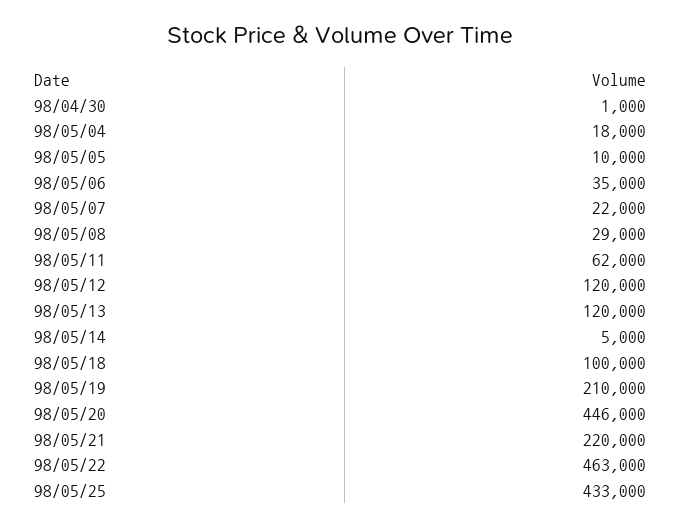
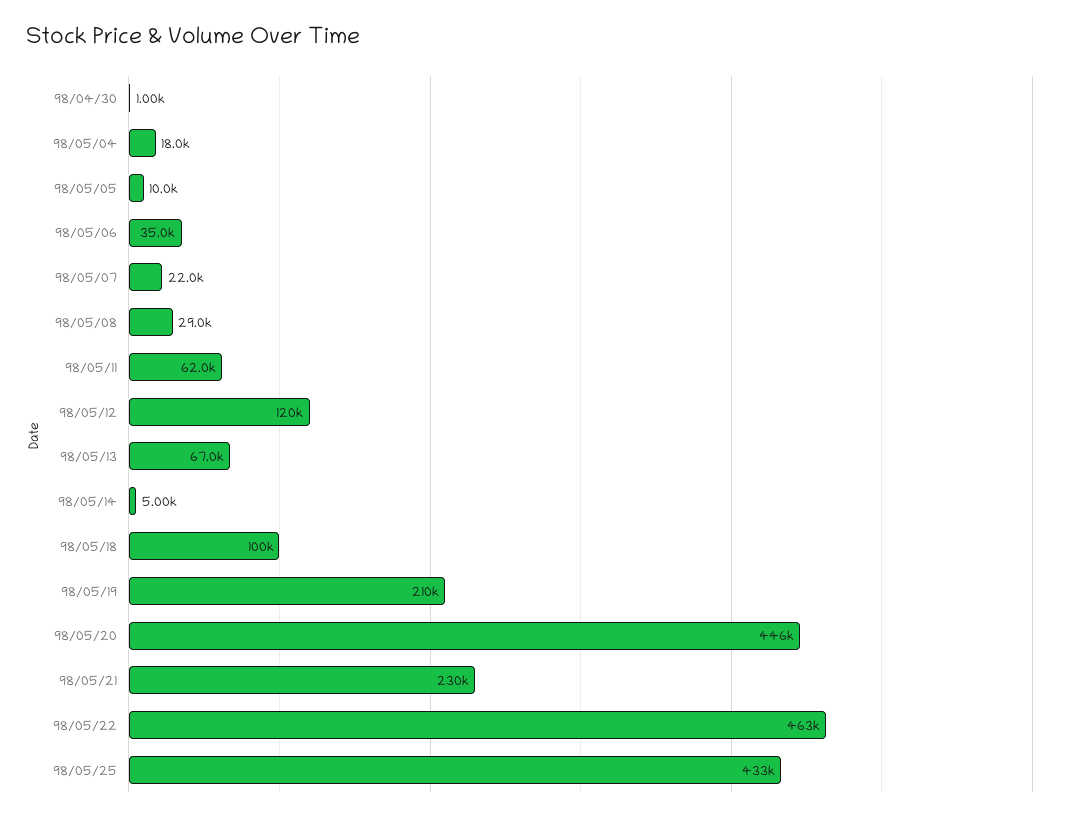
98/05/13: 120000 -> 67000
98/05/21: 220000 -> 230000

